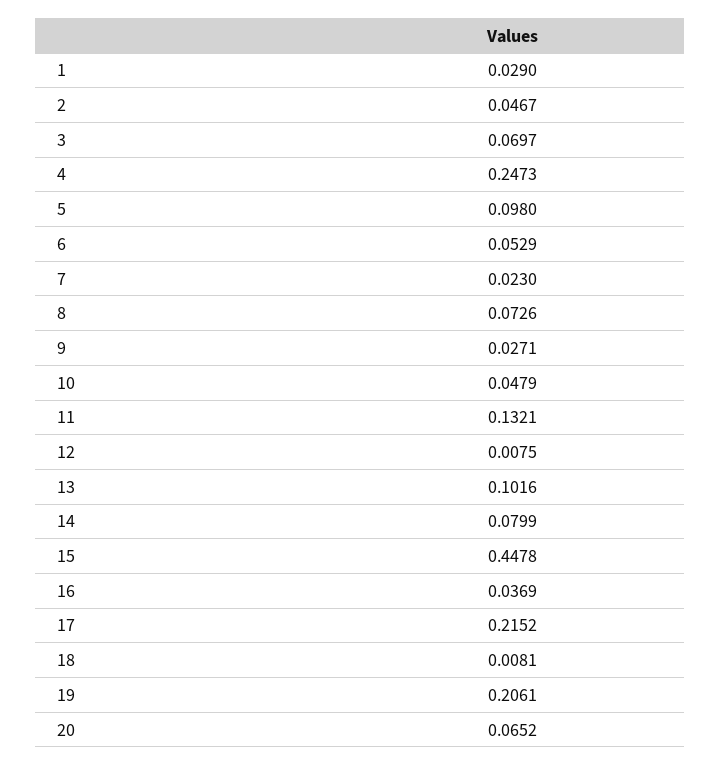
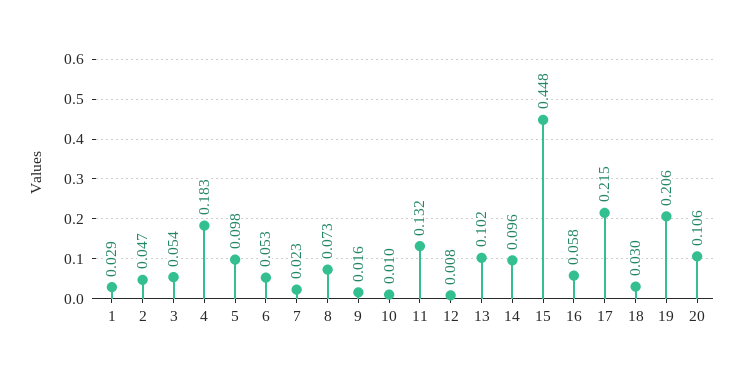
3: 0.0697 -> 0.054
4: 0.2473 -> 0.183
9: 0.0271 -> 0.016
10: 0.0479 -> 0.01
14: 0.0799 -> 0.096
16: 0.0369 -> 0.058
18: 0.0081 -> 0.03
20: 0.0652 -> 0.106

